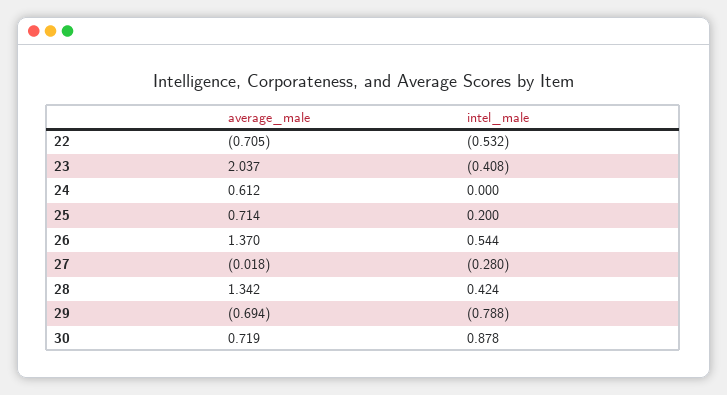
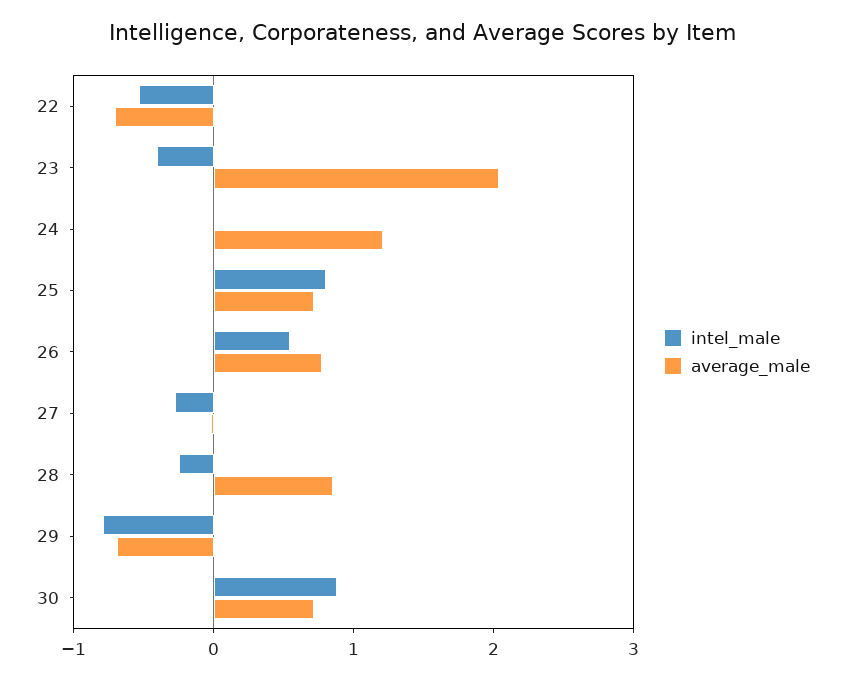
average_male, 24: 0.612 -> 1.2
intel_male, 25: 0.2 -> 0.8
average_male, 26: 1.37 -> 0.8
average_male, 28: 1.342 -> 0.8
intel_male, 28: 0.424 -> -0.2

